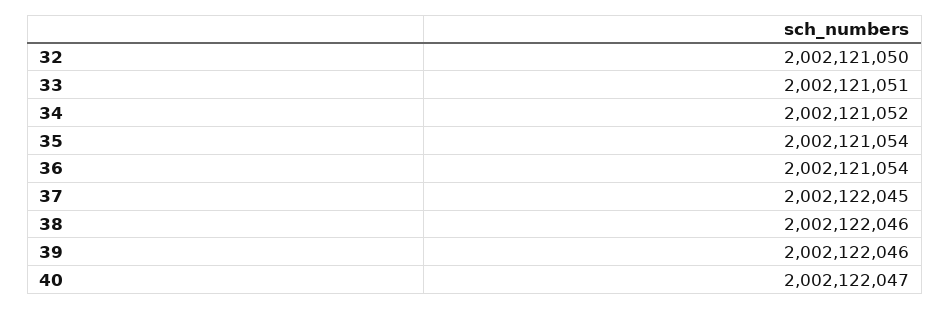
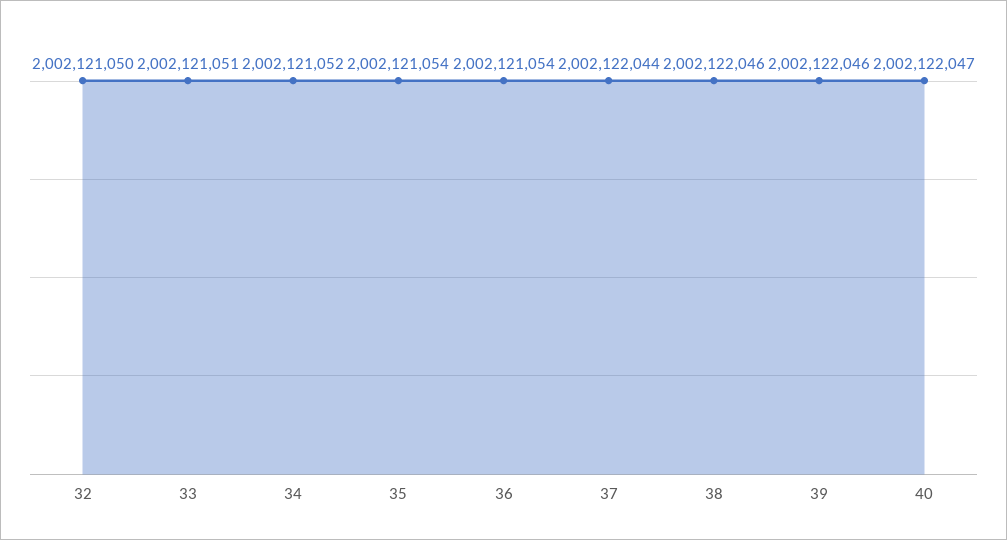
37: 2002122045 -> 2002122044

